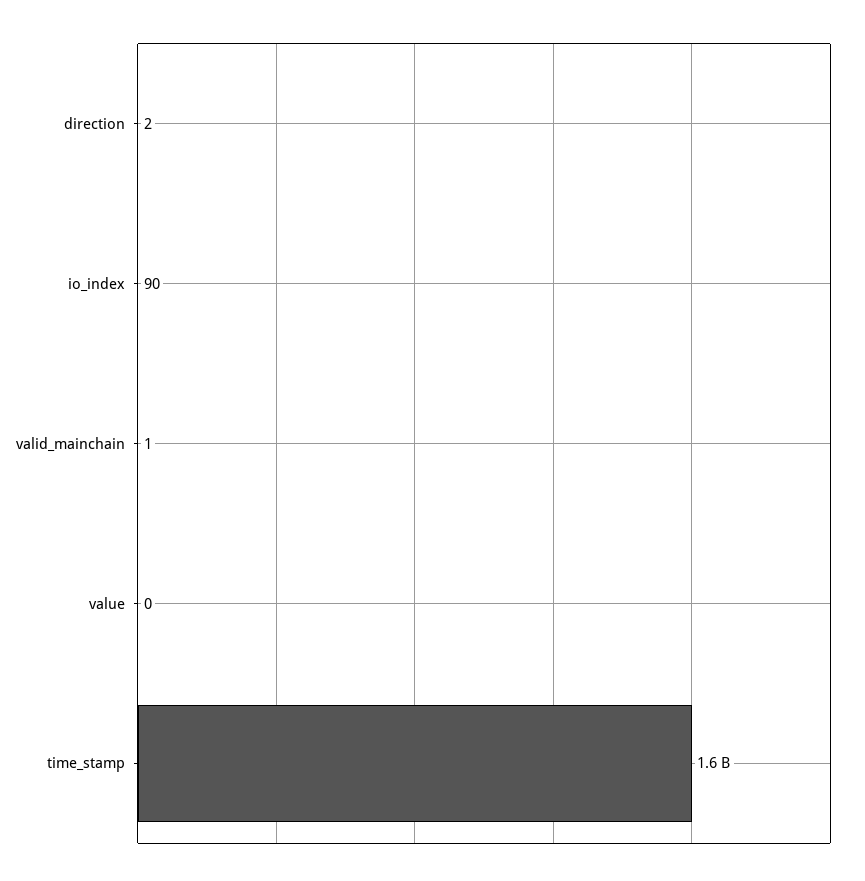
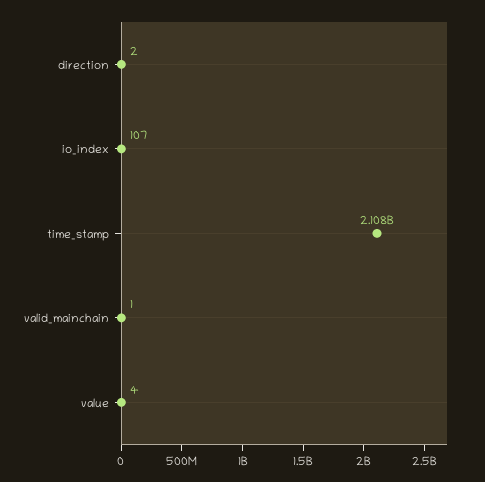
io_index: 90 -> 107
value: 0 -> 4
time_stamp: 1600000000 -> 2108000000

